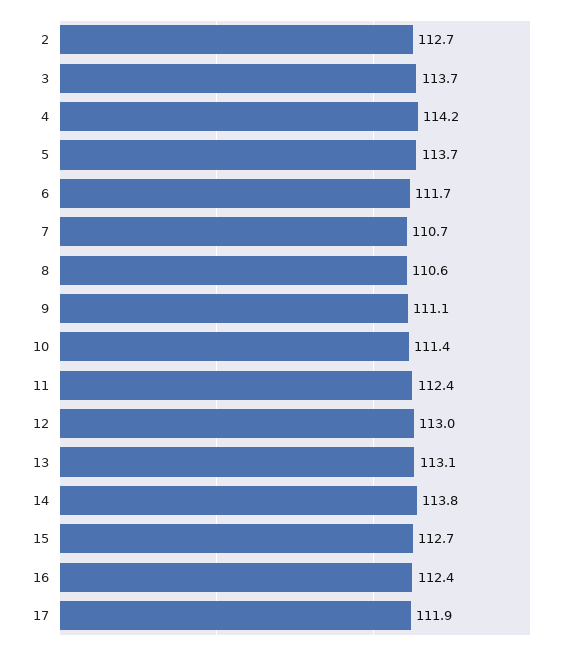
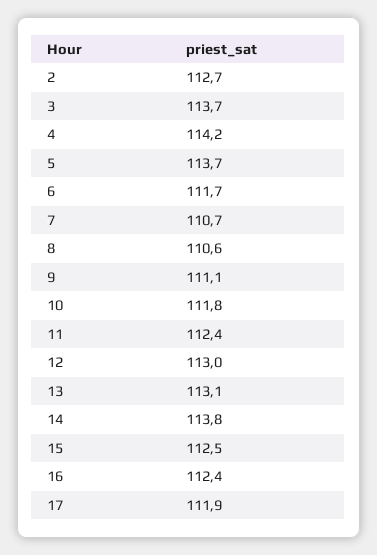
10: 111.4 -> 111.8
15: 112.7 -> 112.5

